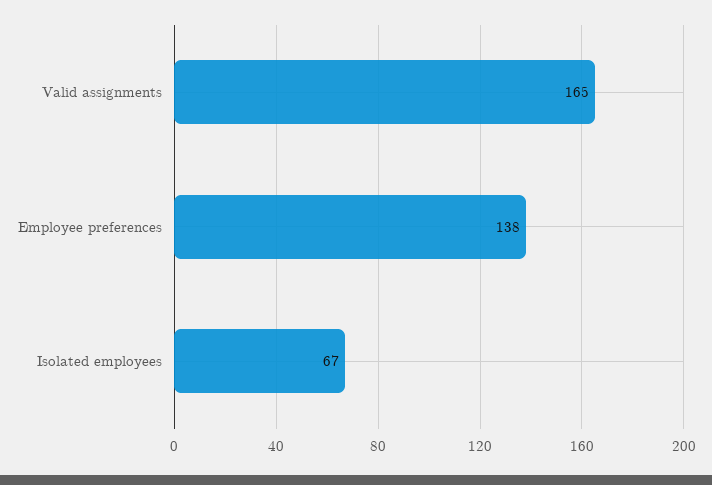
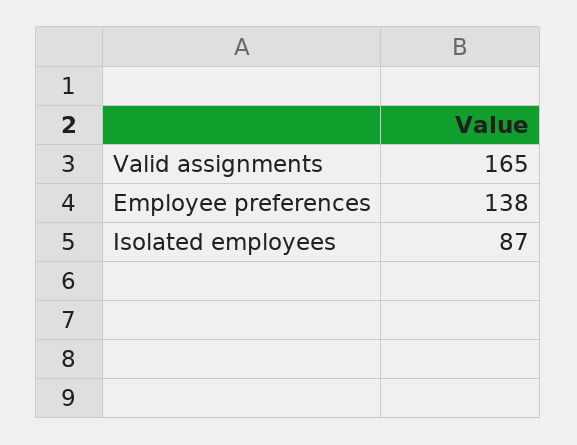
Isolated employees: 67 -> 87

